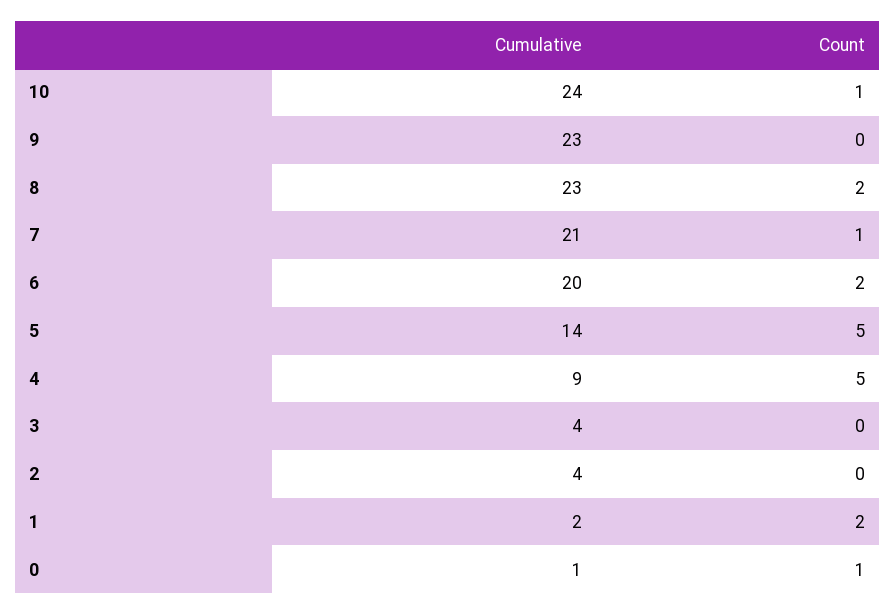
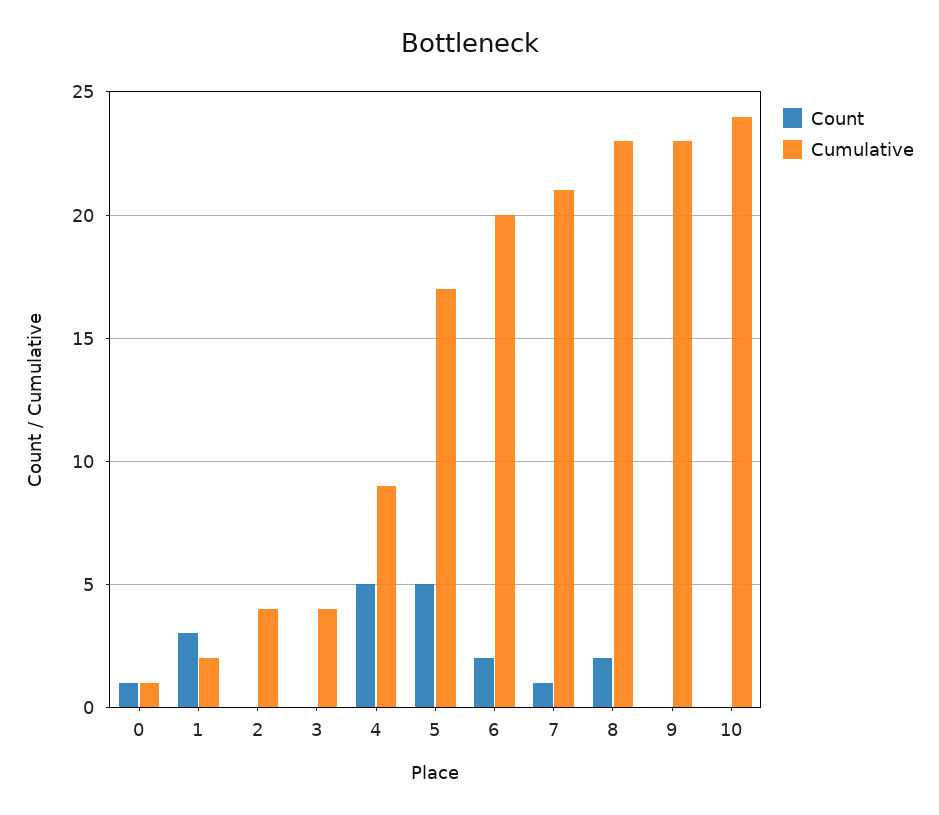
Count, 10: 1 -> 0
Cumulative, 5: 14 -> 17
Count, 1: 2 -> 3

